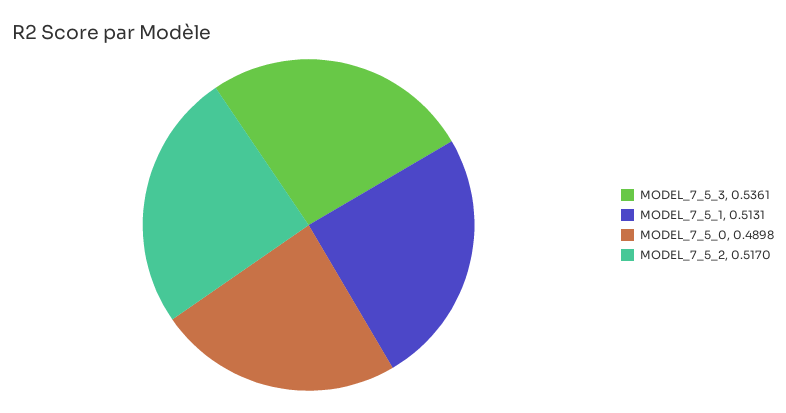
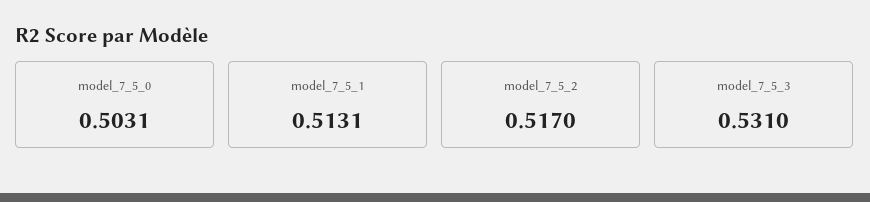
MODEL_7_5_3: 0.5361 -> 0.531
MODEL_7_5_0: 0.4898 -> 0.5031

